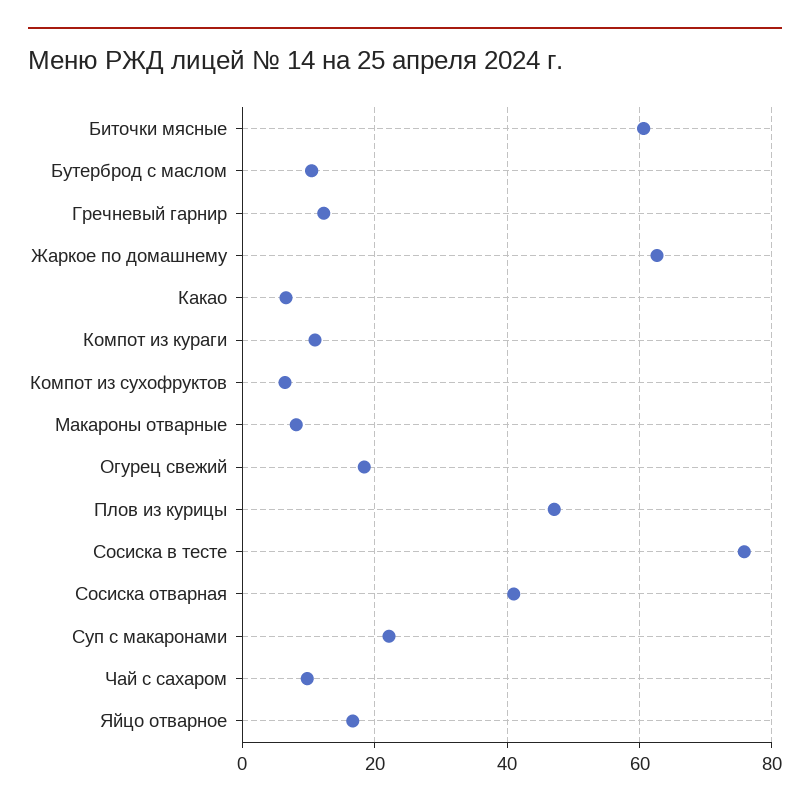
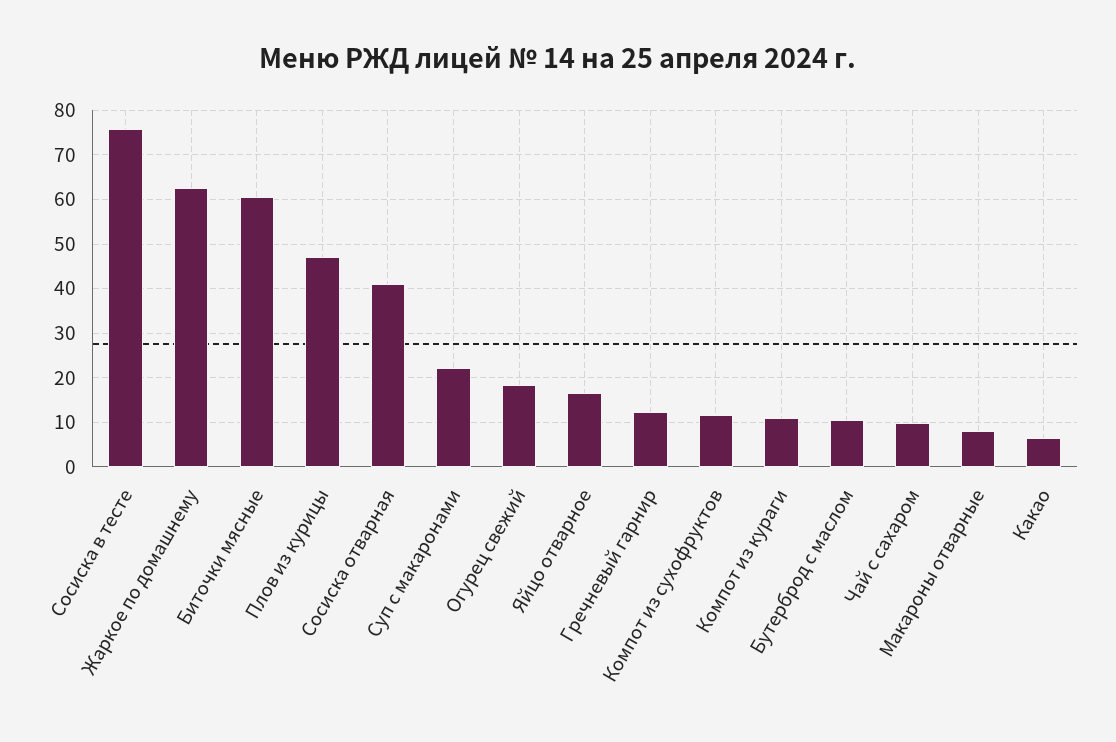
Компот из сухофруктов: 6 -> 12

